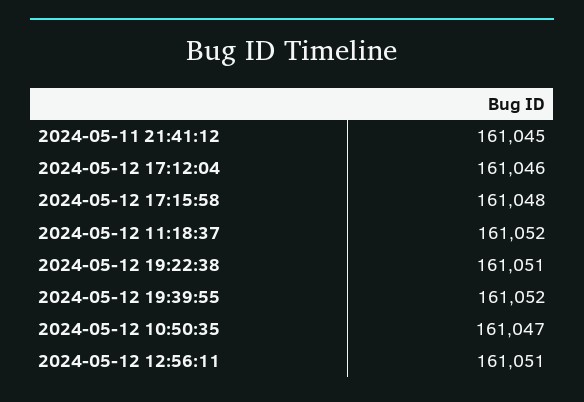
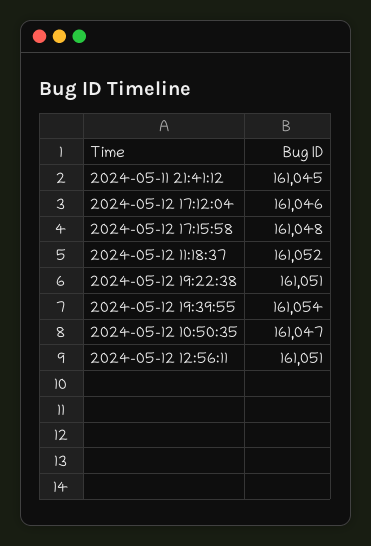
2024-05-12 19:39:55: 161052 -> 161054

